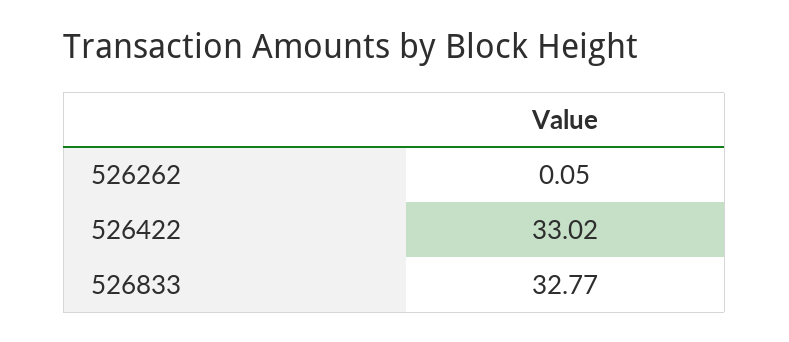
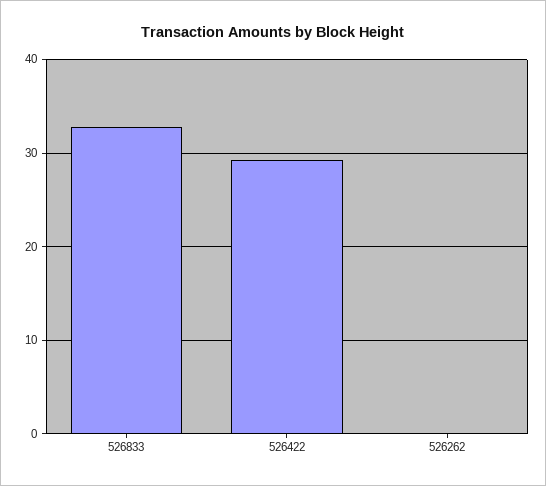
526422: 33.02 -> 29

